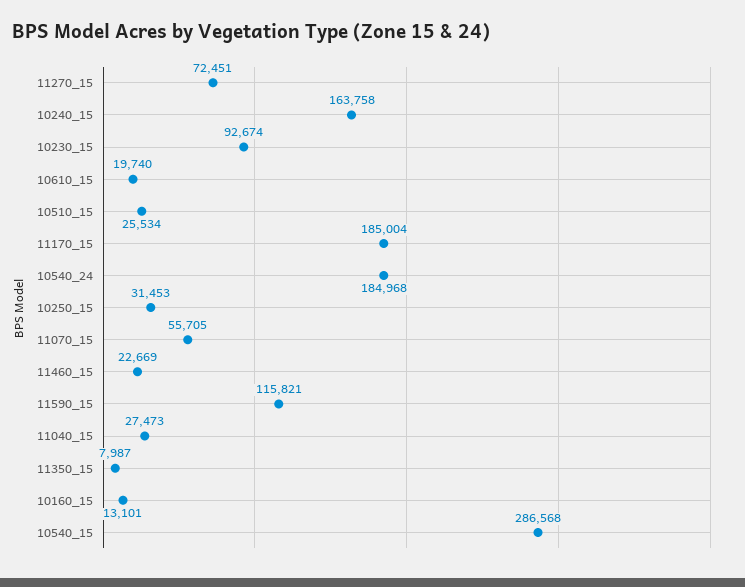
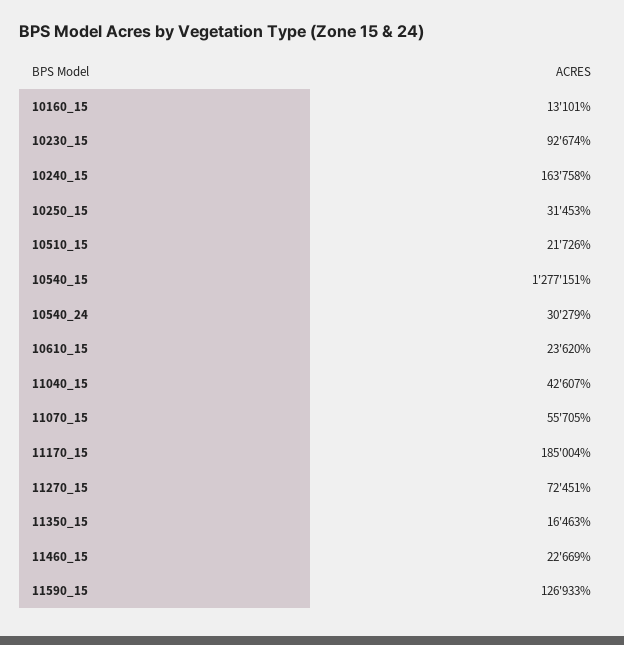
10610_15: 19740 -> 23620
10510_15: 25534 -> 21726
10540_24: 184968 -> 30279
11590_15: 115821 -> 126933
11040_15: 27473 -> 42607
11350_15: 7987 -> 16463
10540_15: 286568 -> 1277151

